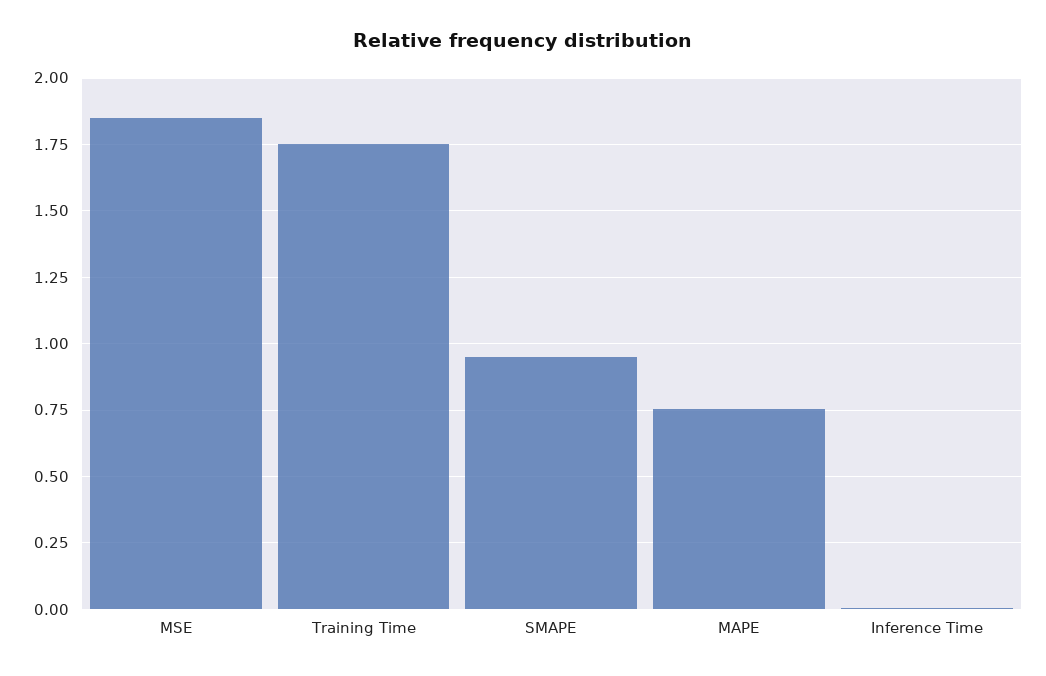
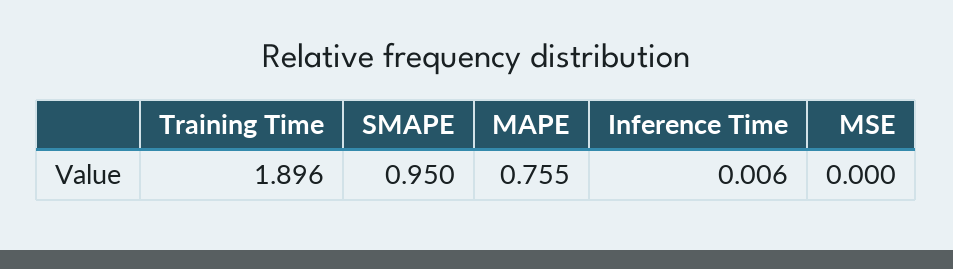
MSE: 1.85 -> 0
Training Time: 1.75 -> 1.896

